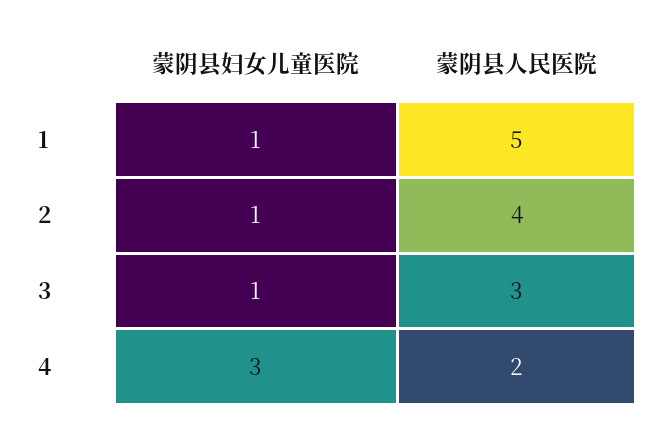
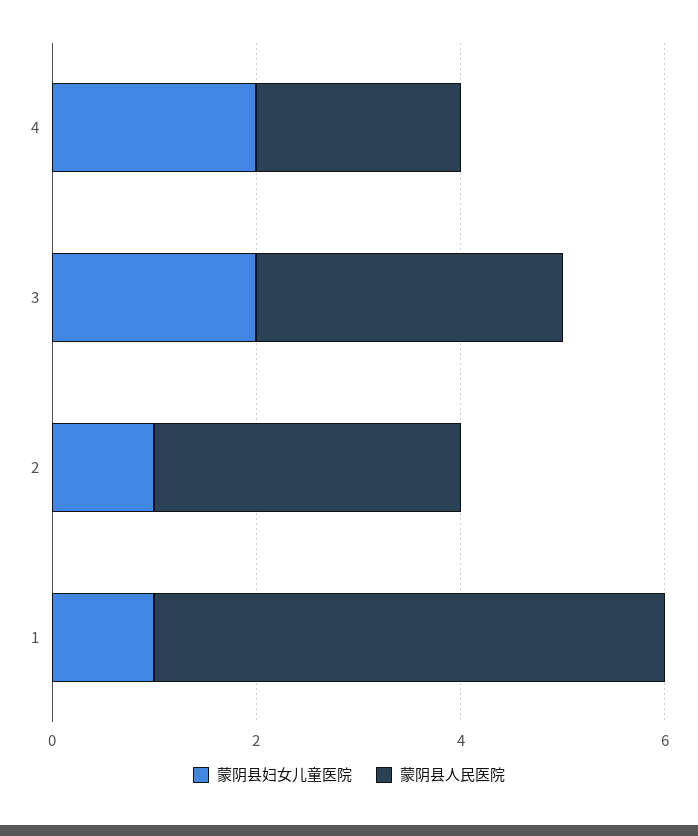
蒙阴县人民医院, 2: 4 -> 3
蒙阴县妇女儿童医院, 3: 1 -> 2
蒙阴县妇女儿童医院, 4: 3 -> 2

